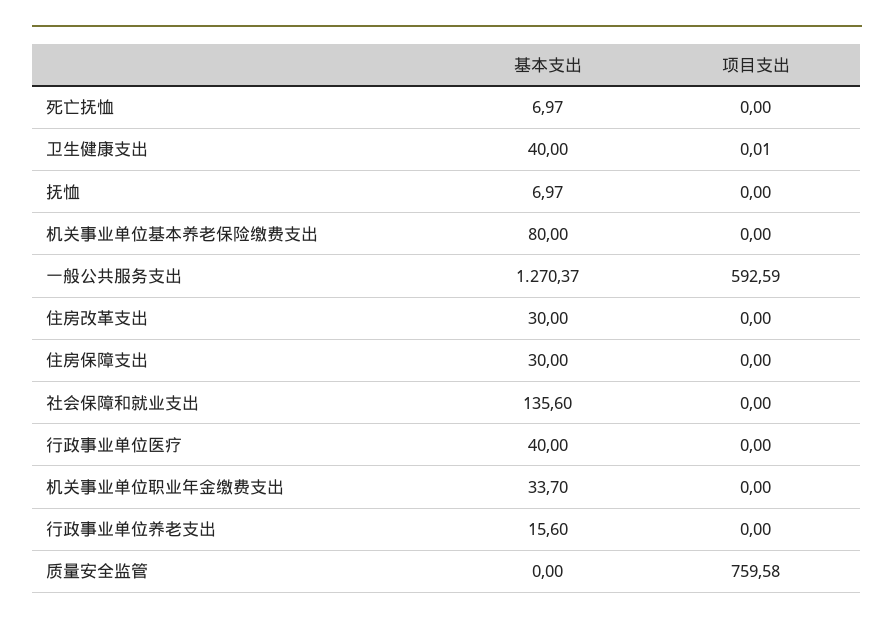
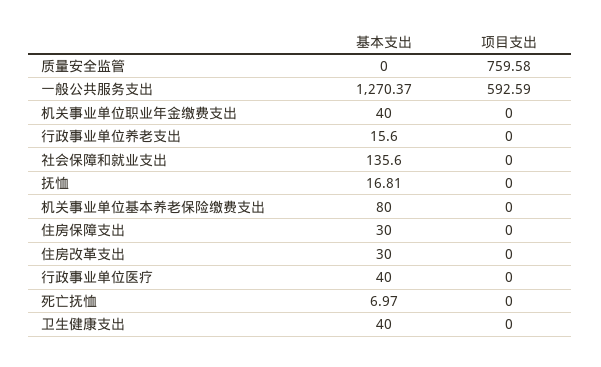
项目支出, 卫生健康支出: 0.01 -> 0
基本支出, 抚恤: 6.97 -> 16.81
基本支出, 机关事业单位职业年金缴费支出: 33.7 -> 40

